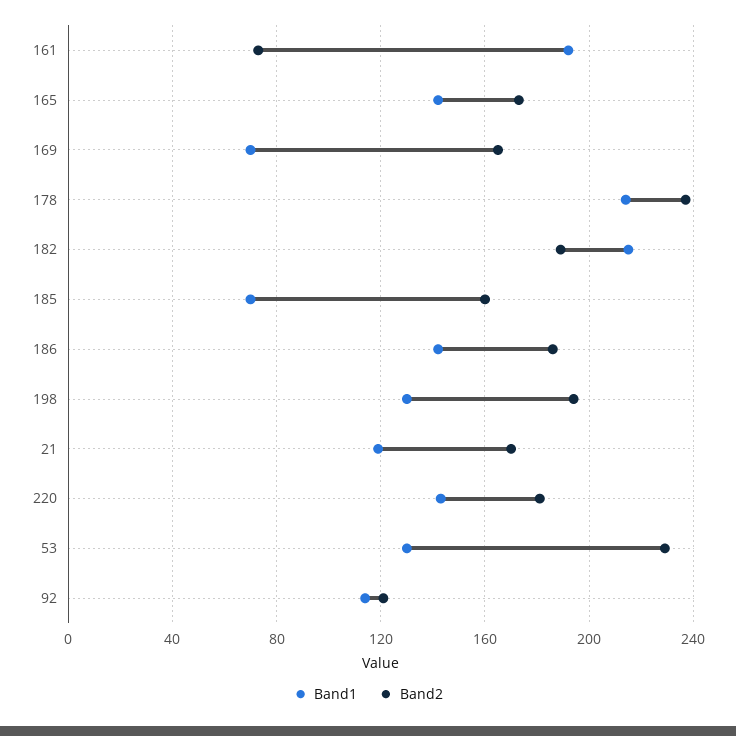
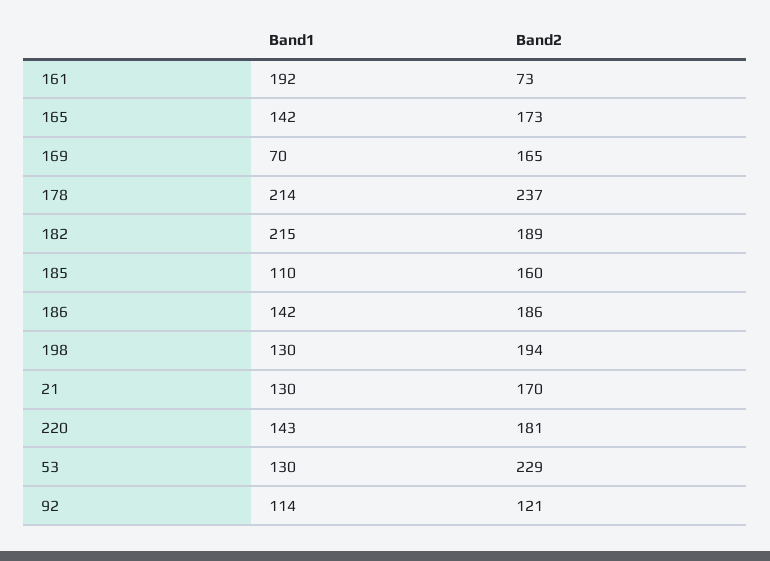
Band1, 185: 70 -> 110
Band1, 21: 120 -> 130

